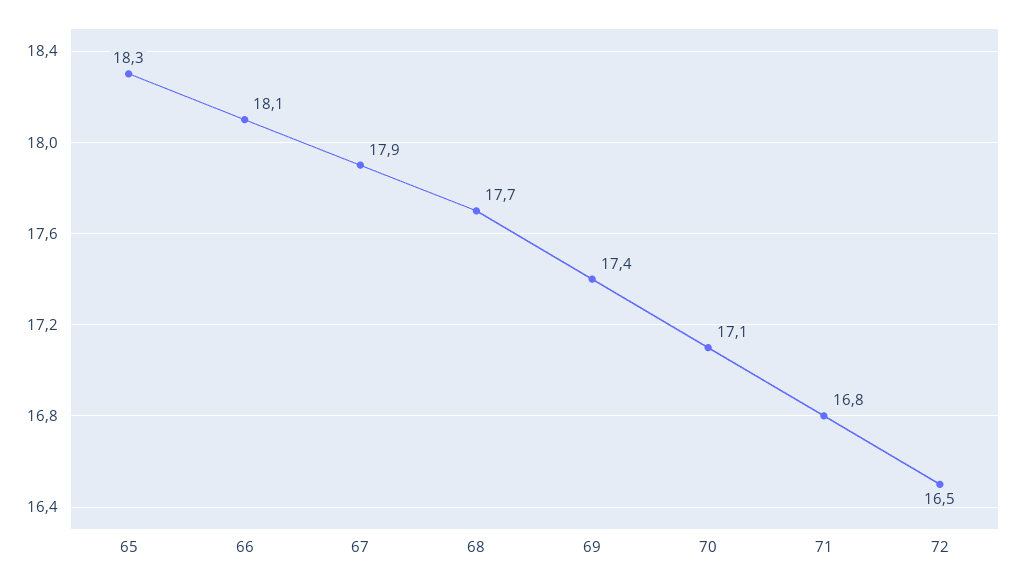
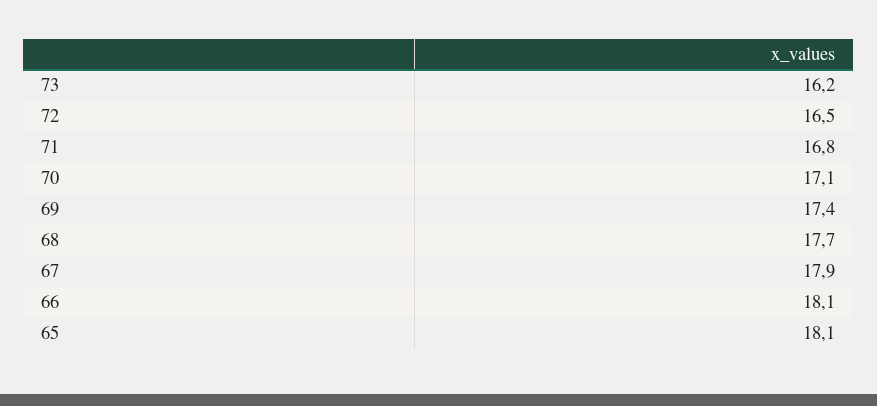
65: 18.3 -> 18.1
73: none -> 16.2

